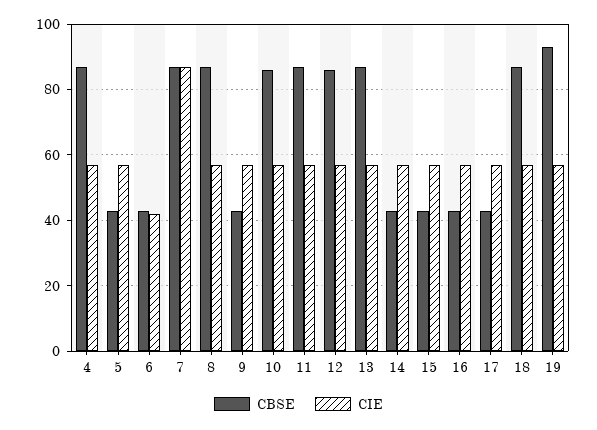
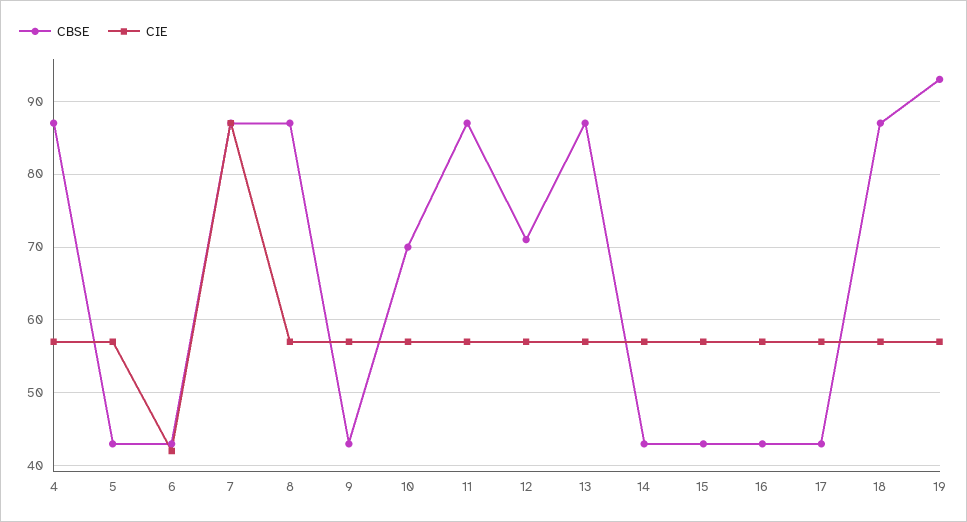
CBSE, 10: 85 -> 70
CBSE, 12: 85 -> 71

